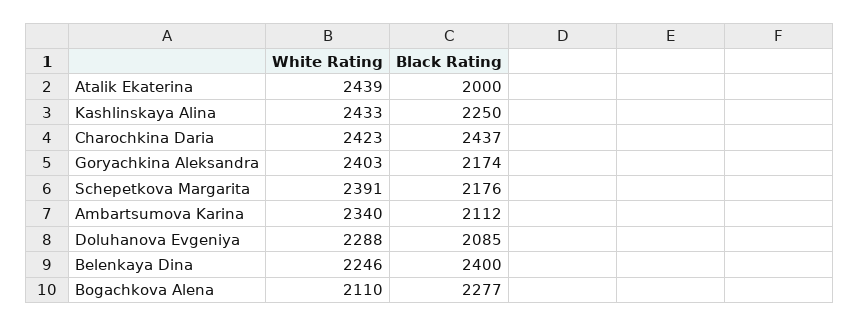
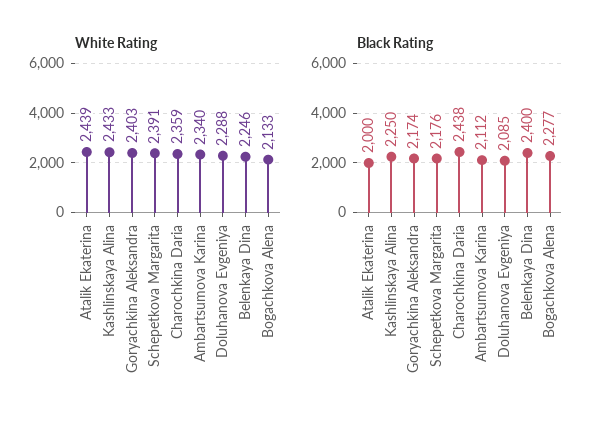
White Rating, Charochkina Daria: 2423 -> 2359
Black Rating, Charochkina Daria: 2437 -> 2438
White Rating, Bogachkova Alena: 2110 -> 2133

